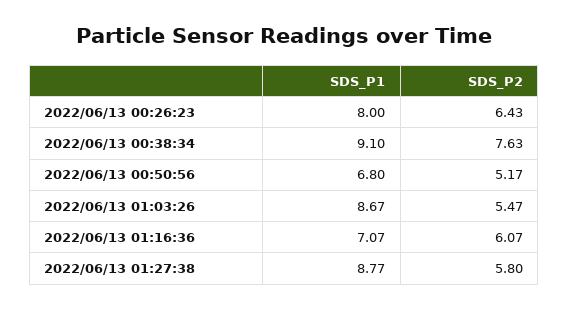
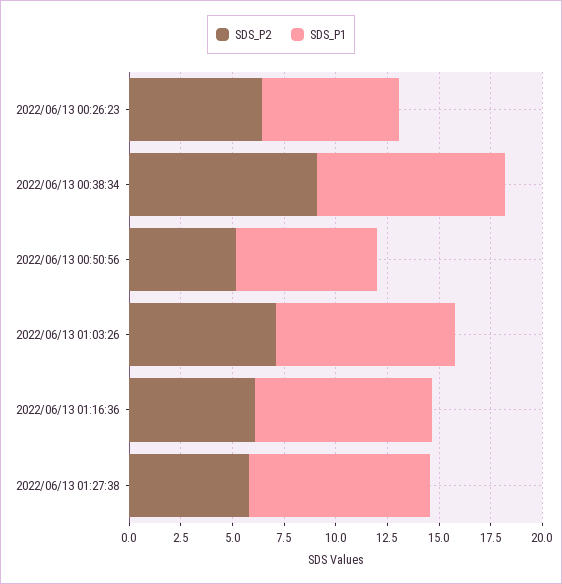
SDS_P1, 2022/06/13 00:26:23: 8 -> 6.5
SDS_P2, 2022/06/13 00:38:34: 7.63 -> 9
SDS_P2, 2022/06/13 01:03:26: 5.47 -> 7
SDS_P1, 2022/06/13 01:16:36: 7.07 -> 8.5

